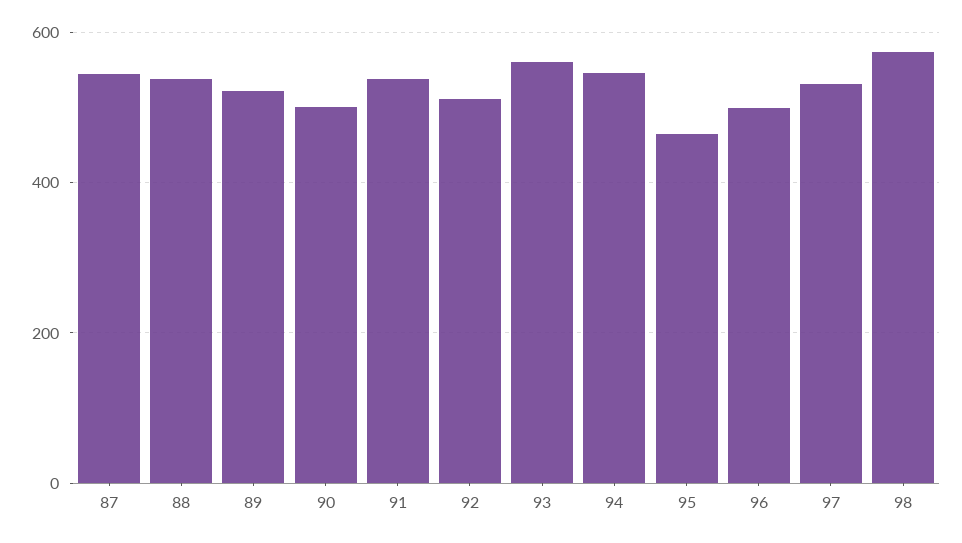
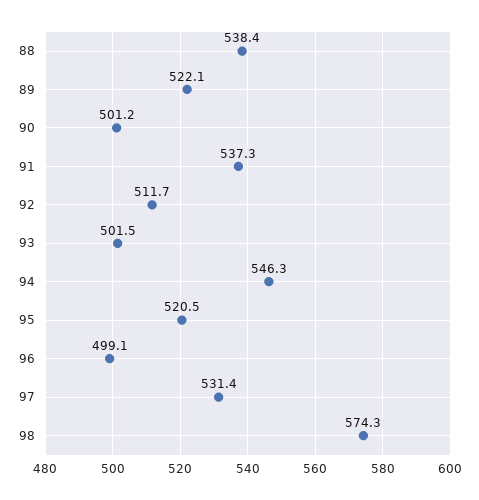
87: 540 -> none
93: 560 -> 501.5
95: 460 -> 520.5

